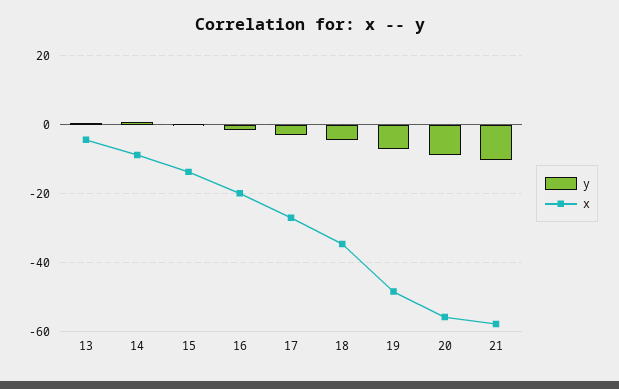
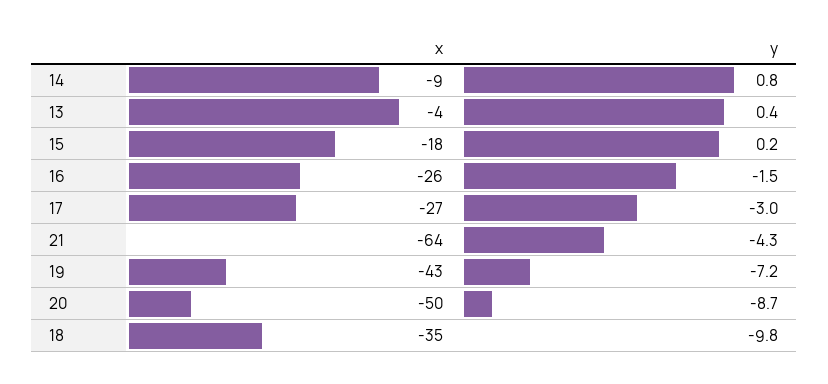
x, 15: -14 -> -18
x, 16: -20 -> -26
y, 18: -4 -> -9.8
x, 19: -48 -> -43
x, 20: -56 -> -50
y, 21: -10 -> -4.3
x, 21: -58 -> -64

